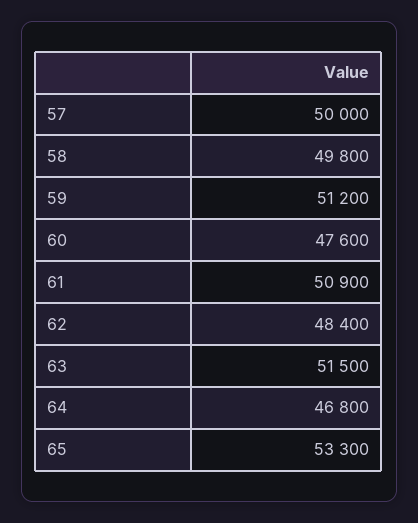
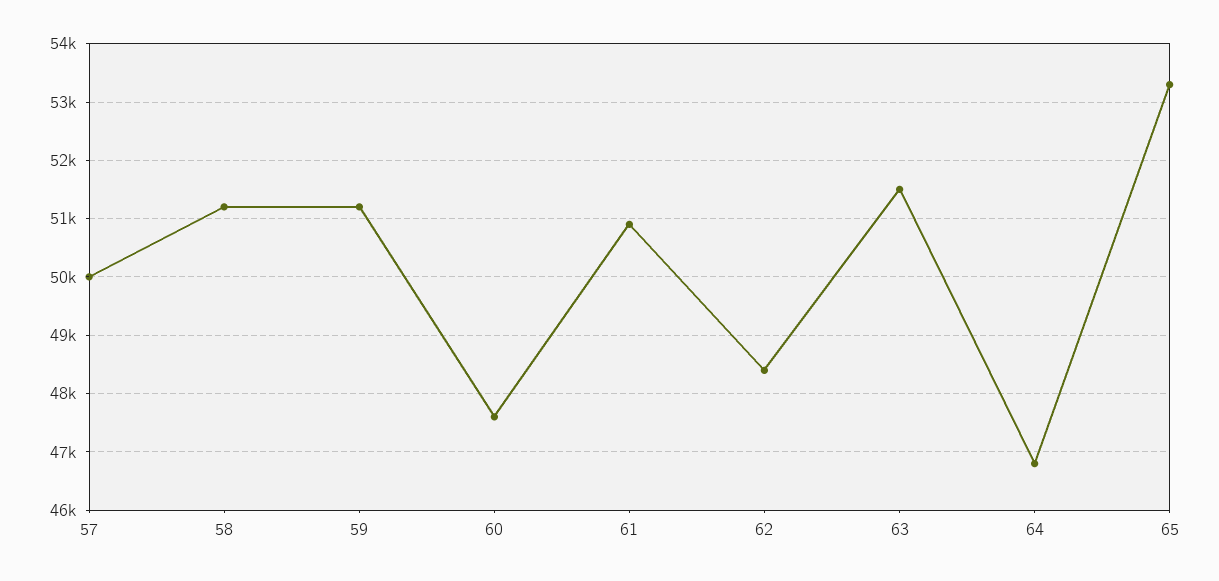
58: 49800 -> 51200

